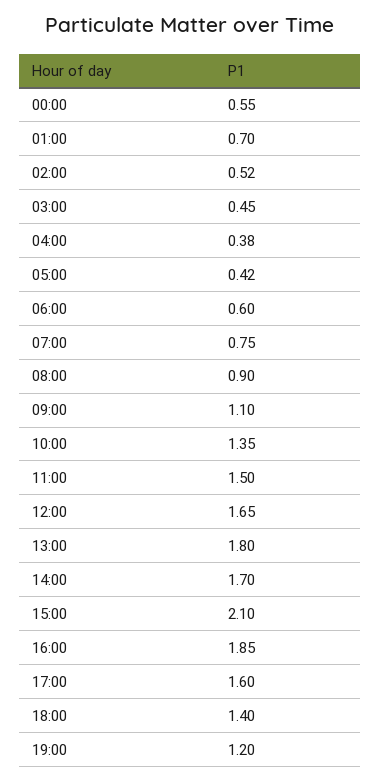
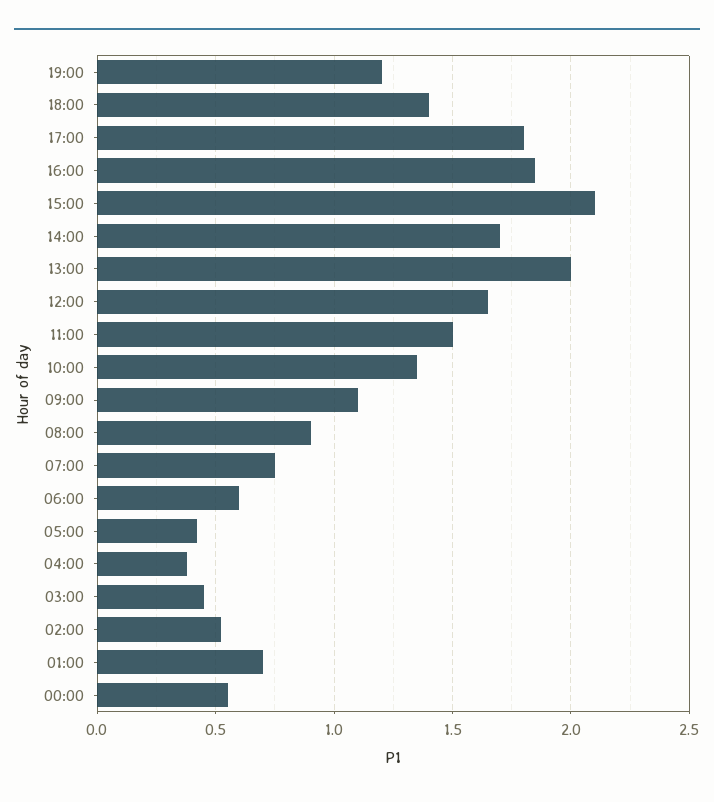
13:00: 1.8 -> 2
17:00: 1.6 -> 1.8

